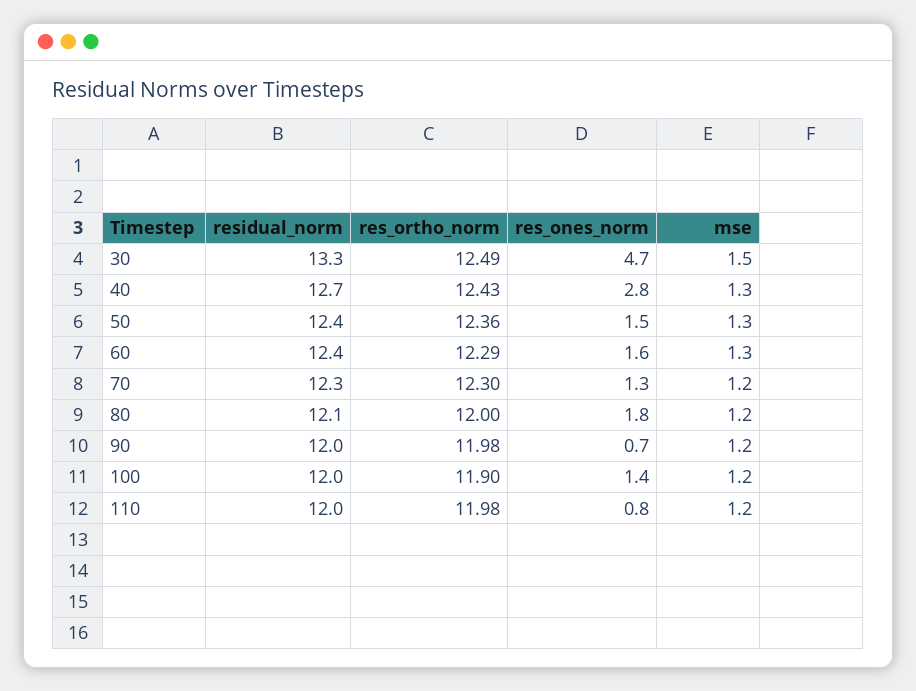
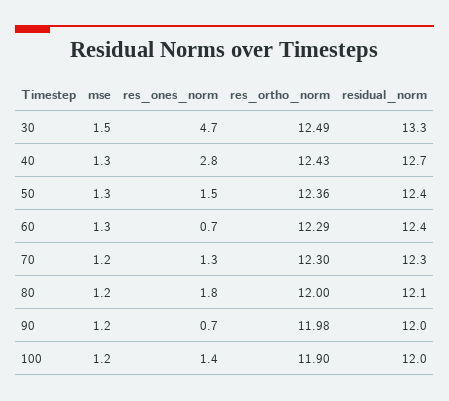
res_ones_norm, 60: 1.6 -> 0.7
residual_norm, 110: 12 -> none
res_ortho_norm, 110: 11.98 -> none
res_ones_norm, 110: 0.8 -> none
mse, 110: 1.2 -> none

